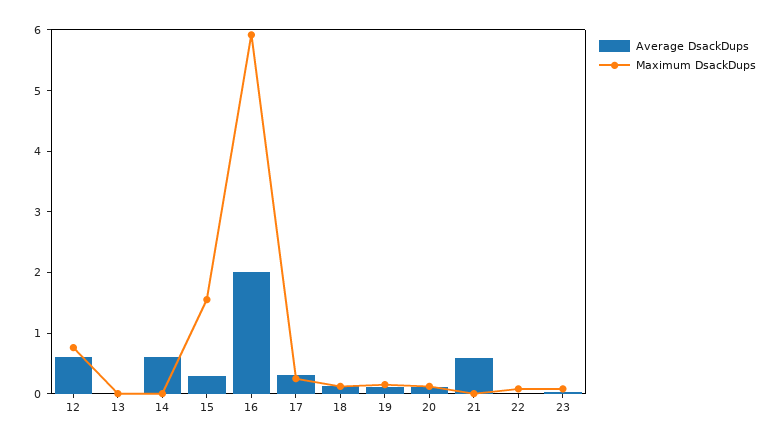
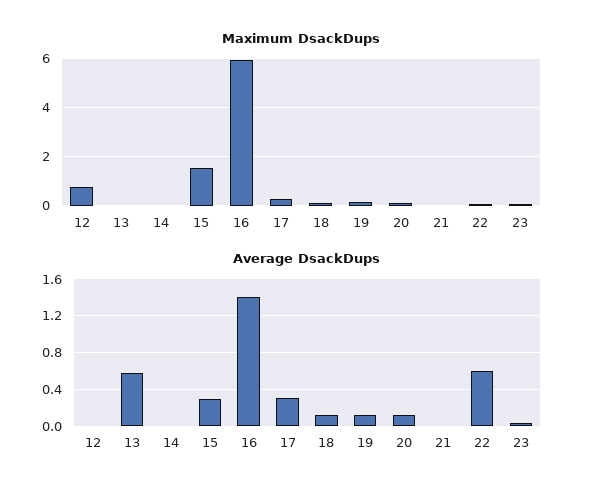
Average DsackDups, 12: 0.6 -> 0
Average DsackDups, 13: 0 -> 0.6
Average DsackDups, 14: 0.6 -> 0
Average DsackDups, 16: 2 -> 1.4
Average DsackDups, 21: 0.6 -> 0
Average DsackDups, 22: 0 -> 0.6

